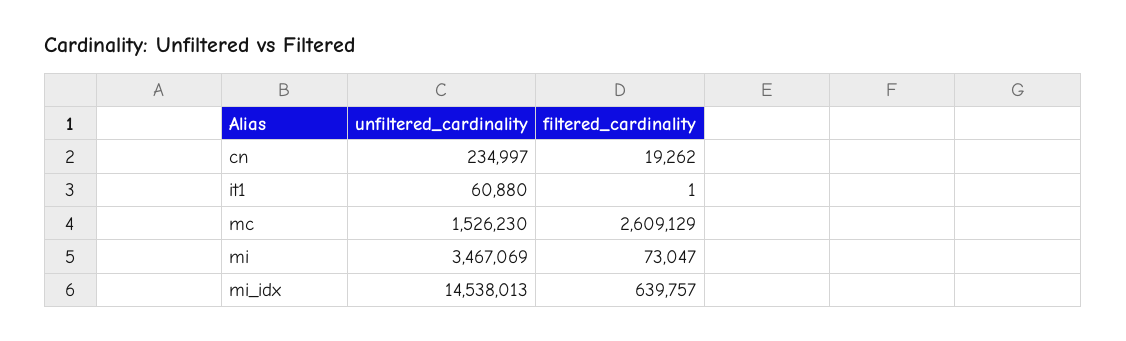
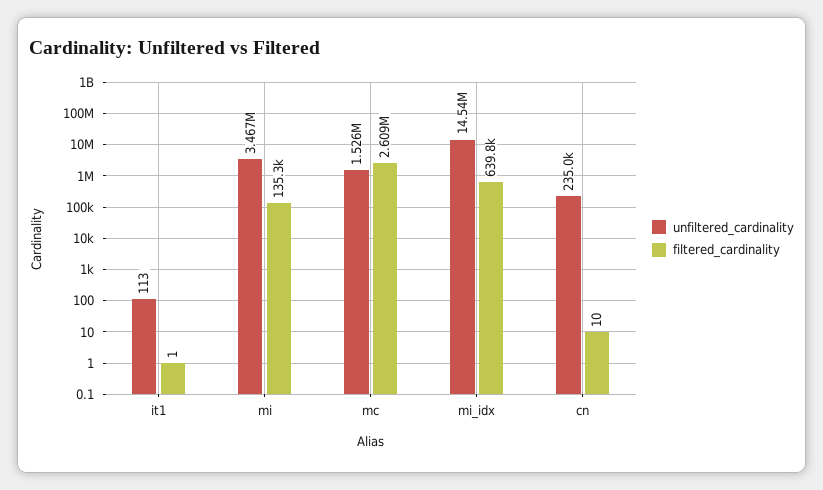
filtered_cardinality, cn: 19262 -> 10
unfiltered_cardinality, it1: 60880 -> 113
filtered_cardinality, mi: 73047 -> 135300

